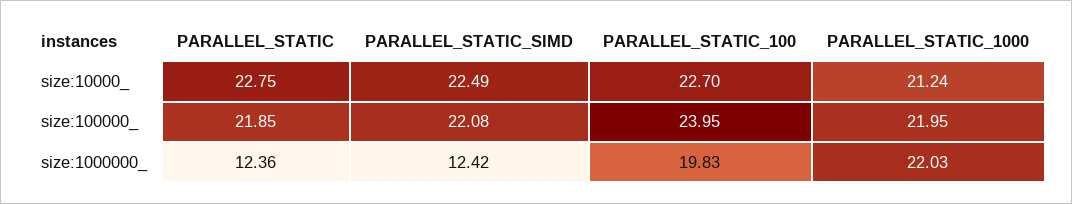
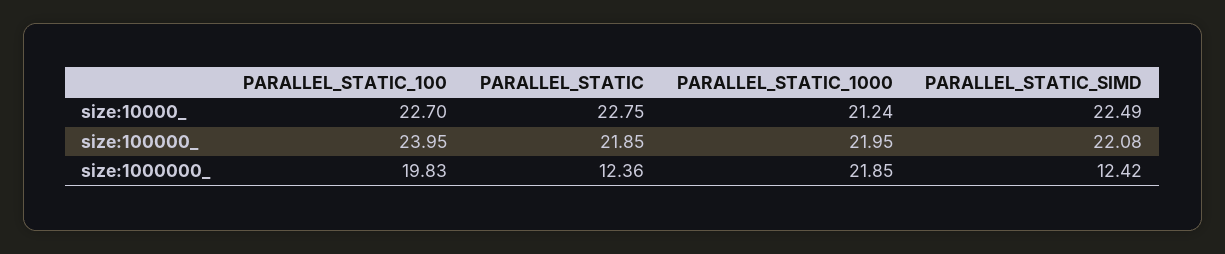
PARALLEL_STATIC_1000, size:1000000_: 22.03 -> 21.85

